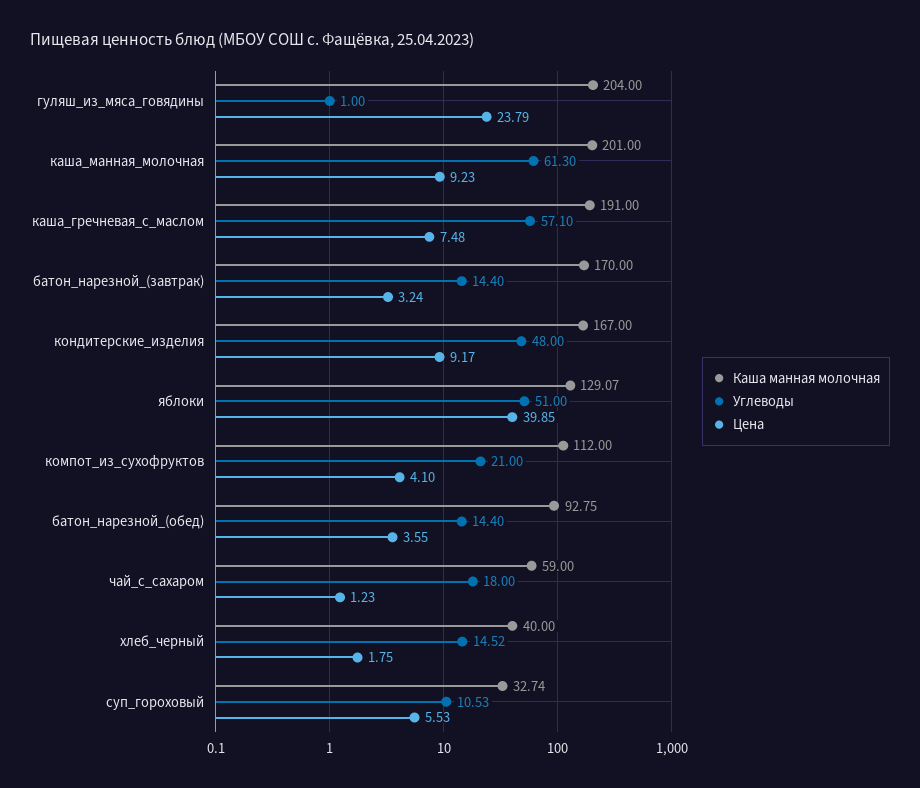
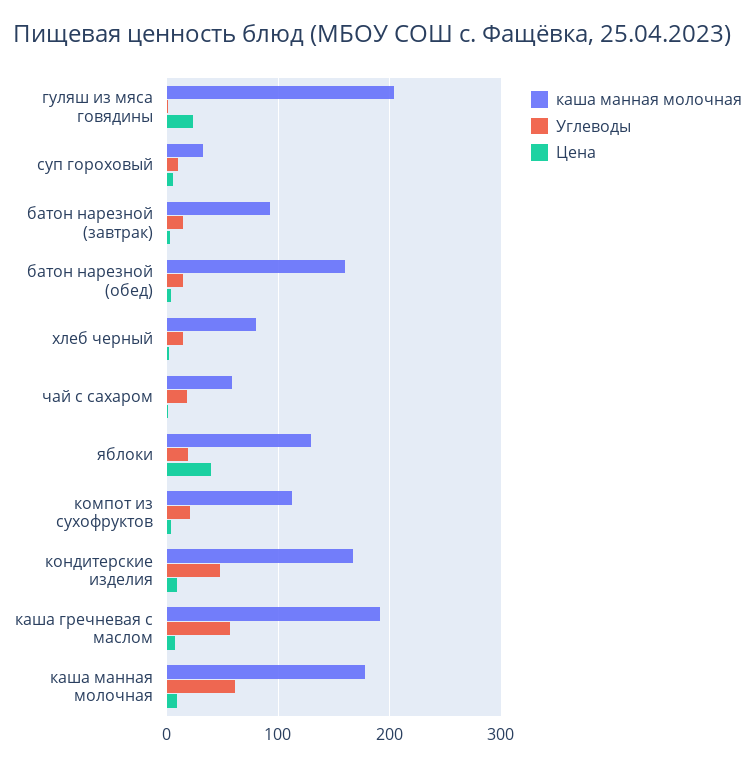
Каша манная молочная, каша_манная_молочная: 201 -> 180
Каша манная молочная, батон_нарезной_(завтрак): 170 -> 90
Углеводы, яблоки: 51 -> 20
Каша манная молочная, батон_нарезной_(обед): 92.75 -> 160
Каша манная молочная, хлеб_черный: 40 -> 80

